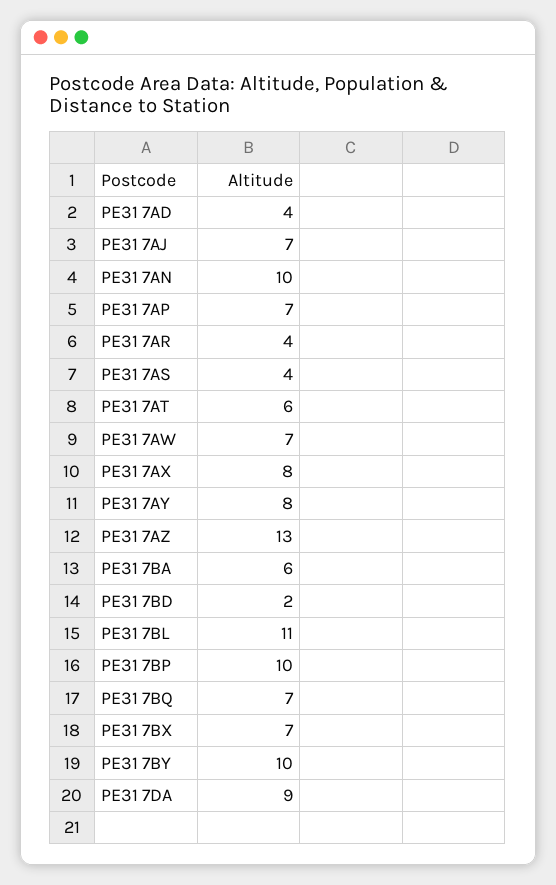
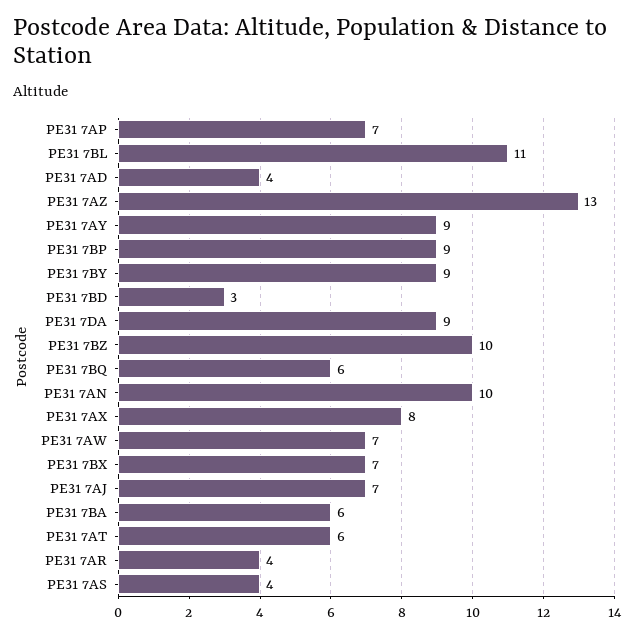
PE31 7AY: 8 -> 9
PE31 7BD: 2 -> 3
PE31 7BP: 10 -> 9
PE31 7BQ: 7 -> 6
PE31 7BY: 10 -> 9
PE31 7BZ: none -> 10

